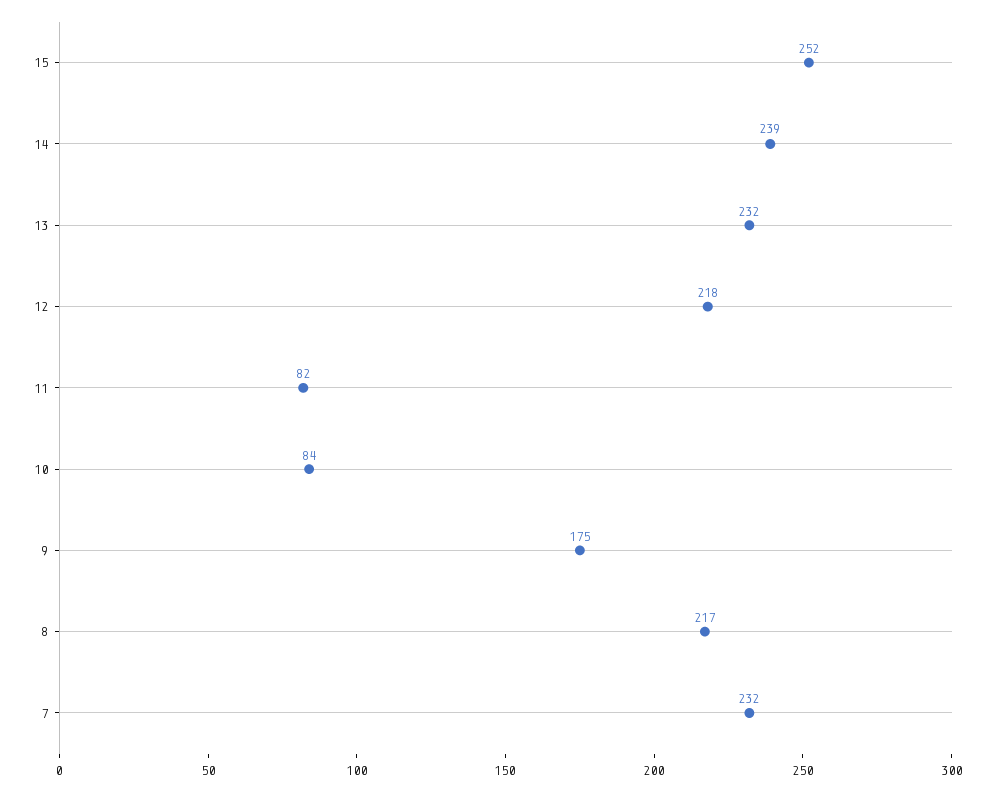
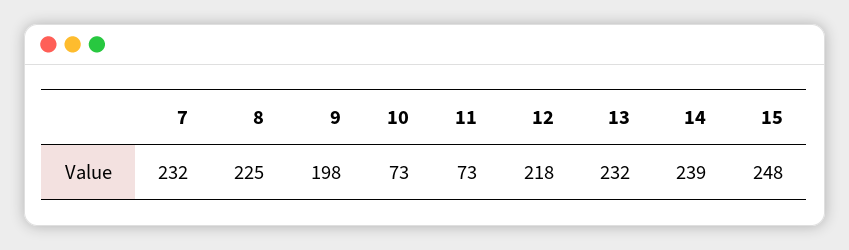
15: 252 -> 248
11: 82 -> 73
10: 84 -> 73
9: 175 -> 198
8: 217 -> 225

